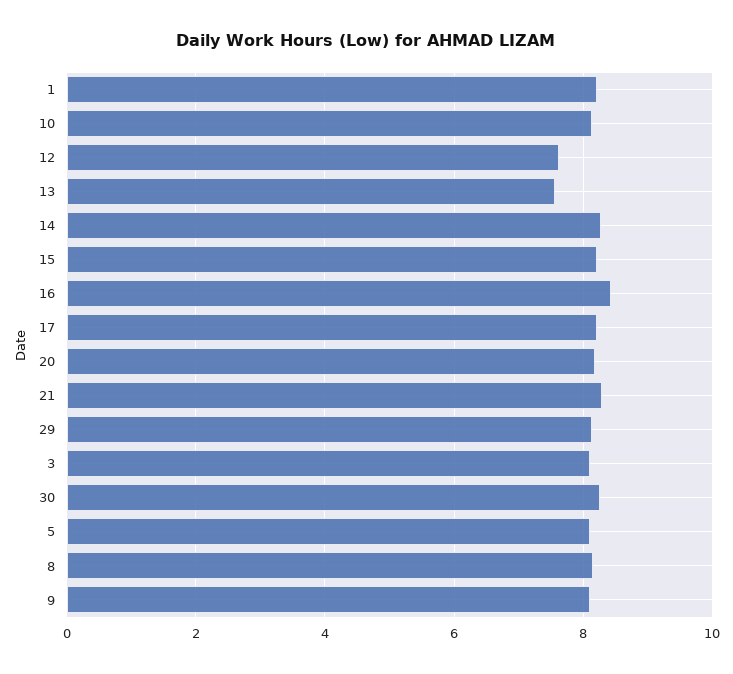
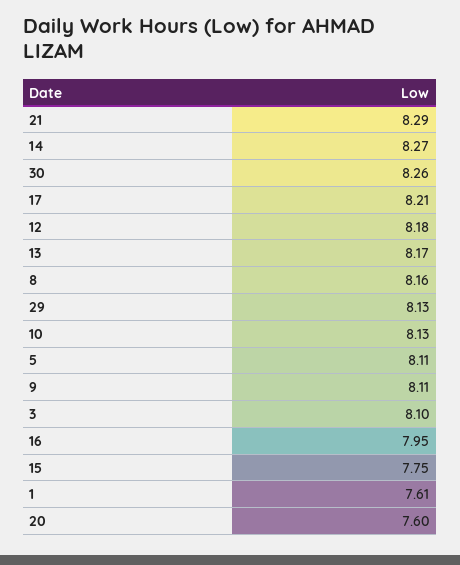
1: 8.2 -> 7.61
12: 7.6 -> 8.18
13: 7.6 -> 8.17
15: 8.2 -> 7.75
16: 8.4 -> 7.95
20: 8.2 -> 7.6

